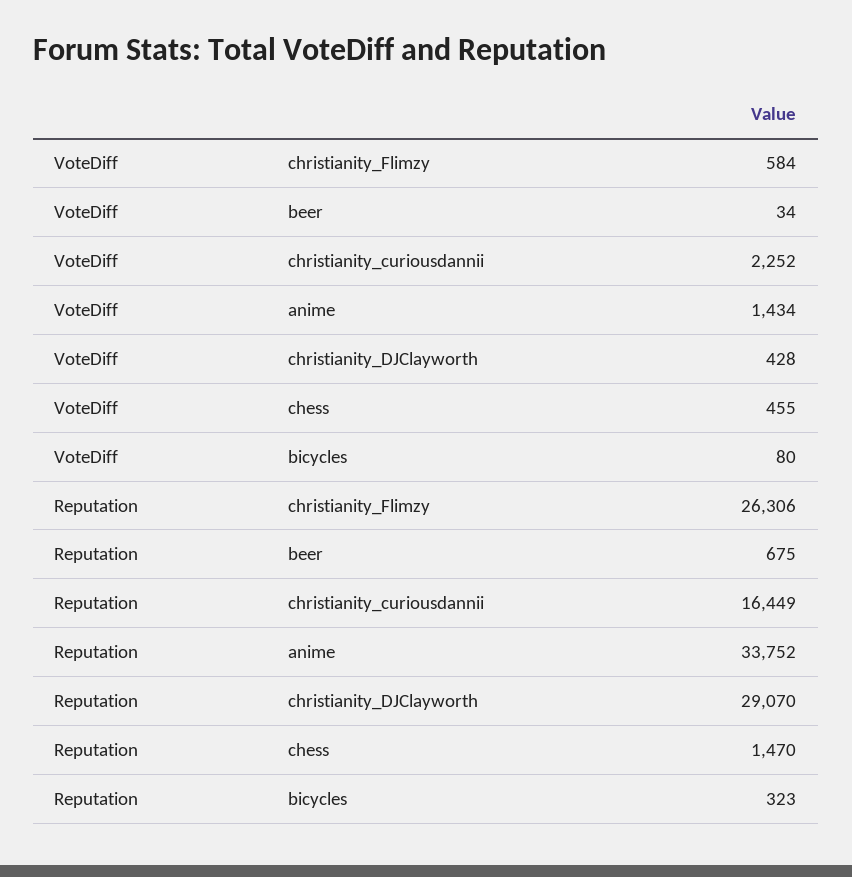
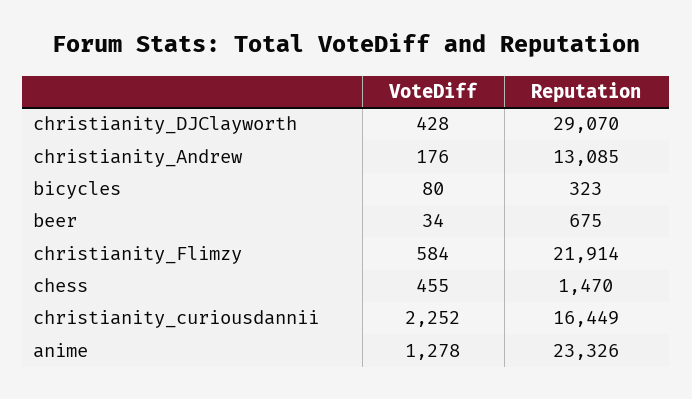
VoteDiff, anime: 1434 -> 1278
Reputation, christianity_Flimzy: 26306 -> 21914
Reputation, anime: 33752 -> 23326
VoteDiff, christianity_Andrew: none -> 176
Reputation, christianity_Andrew: none -> 13085

